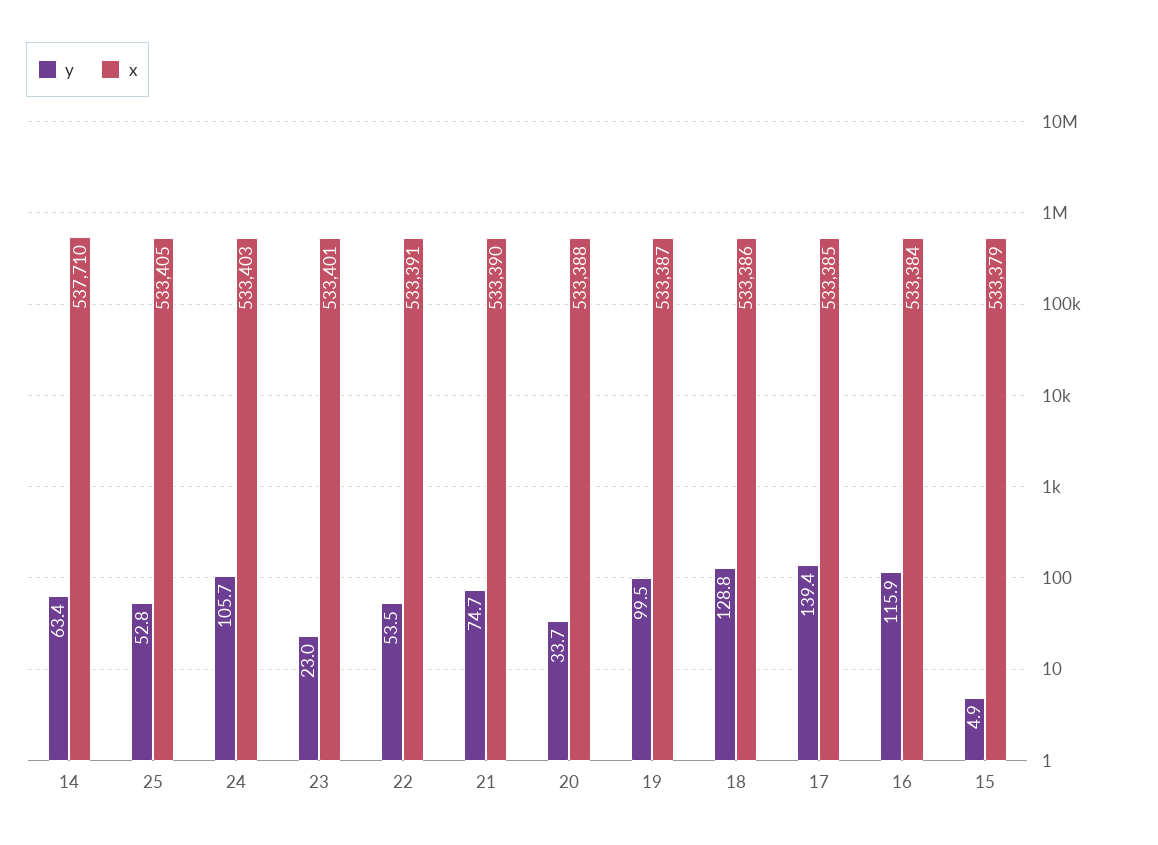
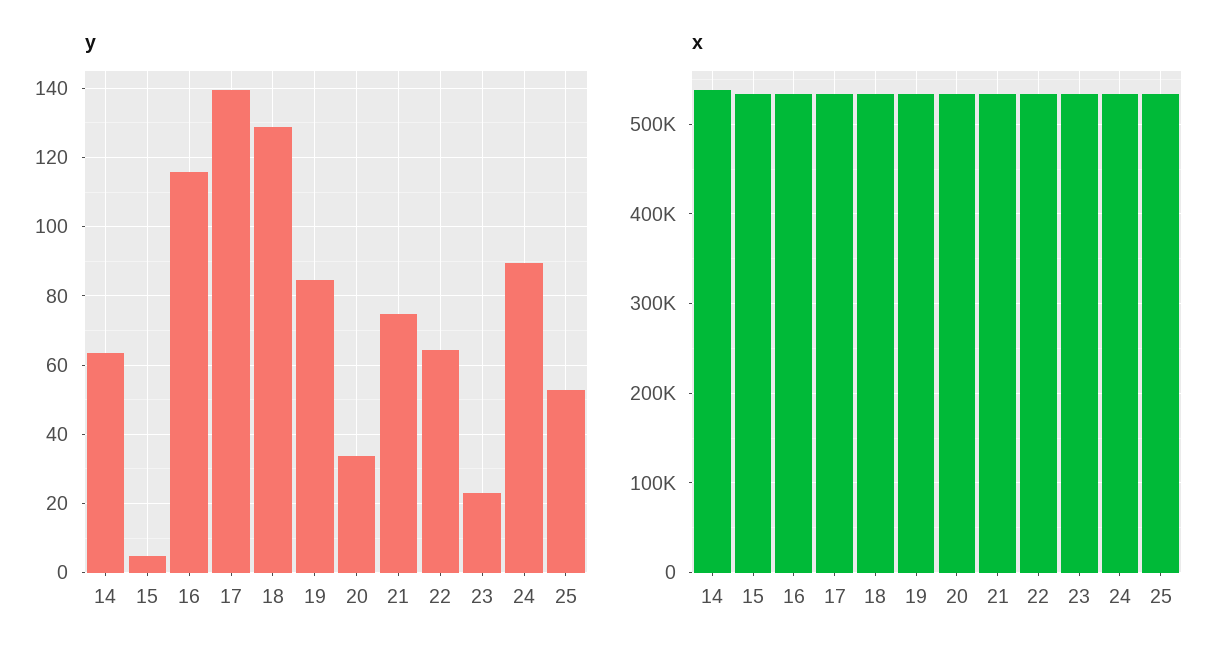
y, 24: 105.7 -> 90
y, 22: 53.5 -> 64
y, 19: 99.5 -> 84

